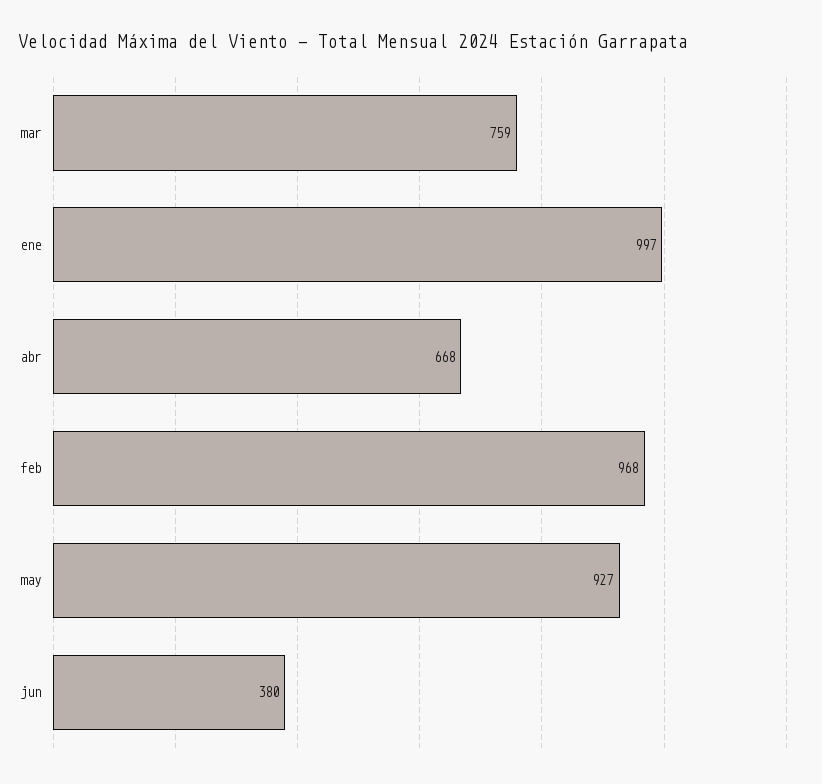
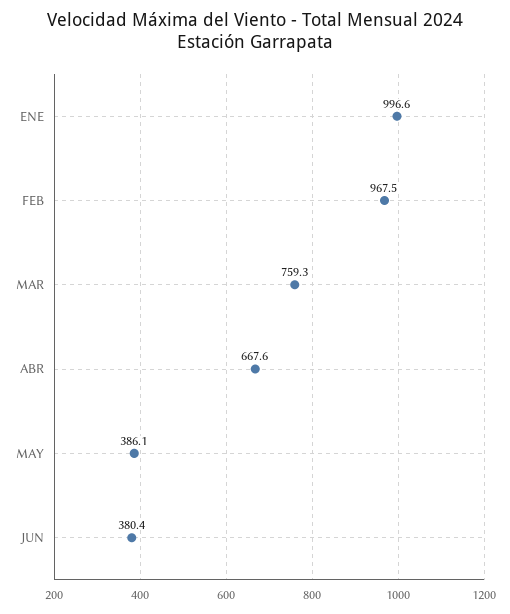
may: 927 -> 386.1

